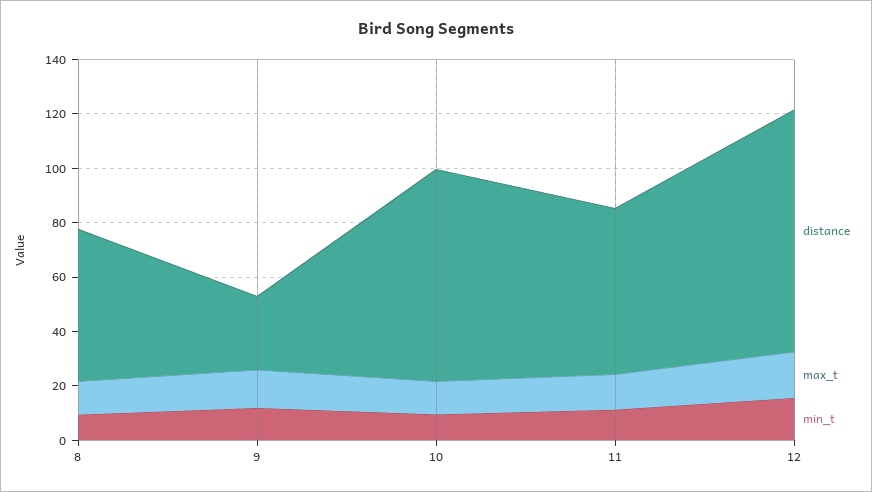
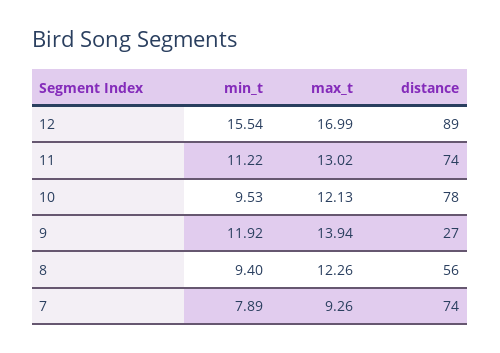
distance, 11: 60 -> 74
min_t, 7: none -> 7.89
max_t, 7: none -> 9.26
distance, 7: none -> 74

